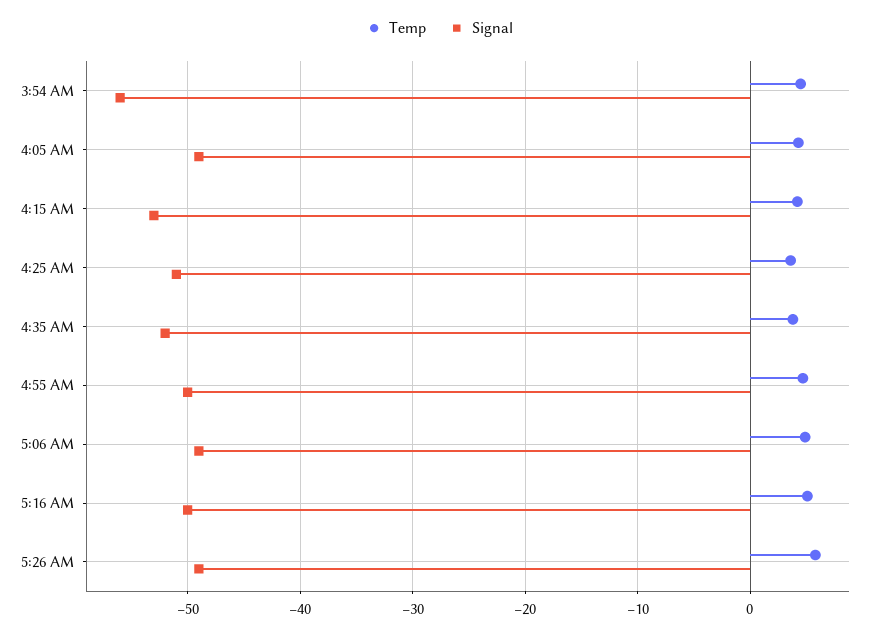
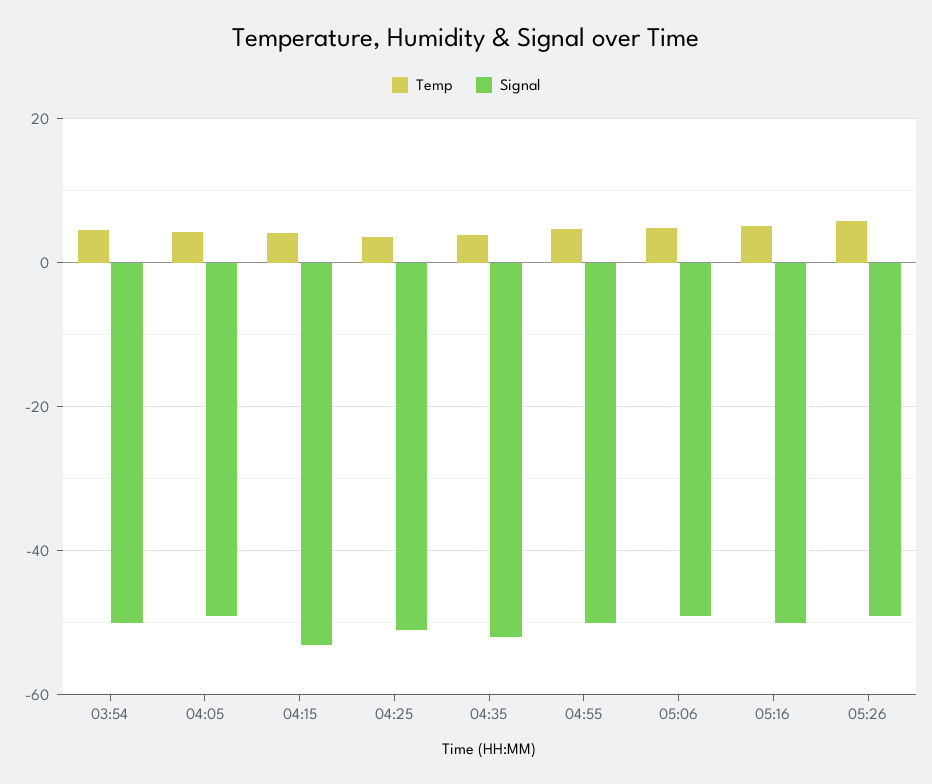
Signal, 3:54 AM: -56 -> -50

